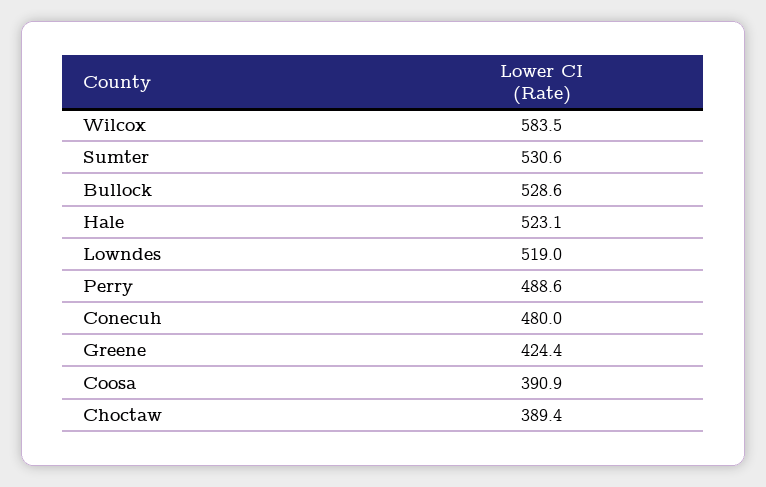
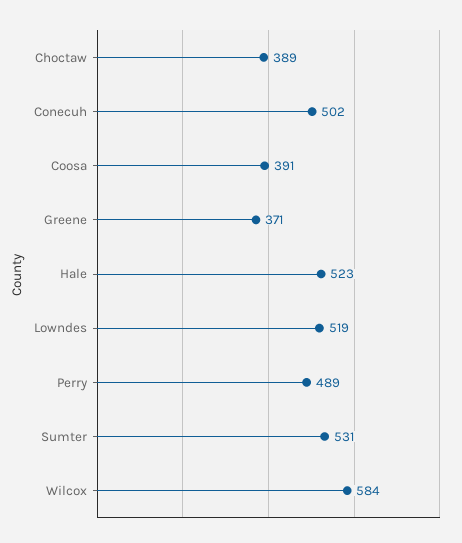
Bullock: 528.6 -> none
Conecuh: 480 -> 502
Greene: 424.4 -> 371

